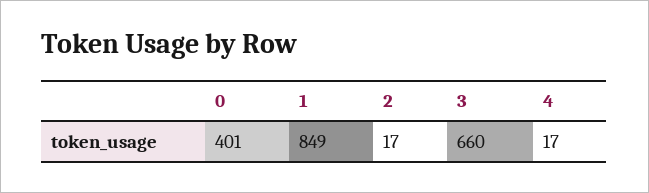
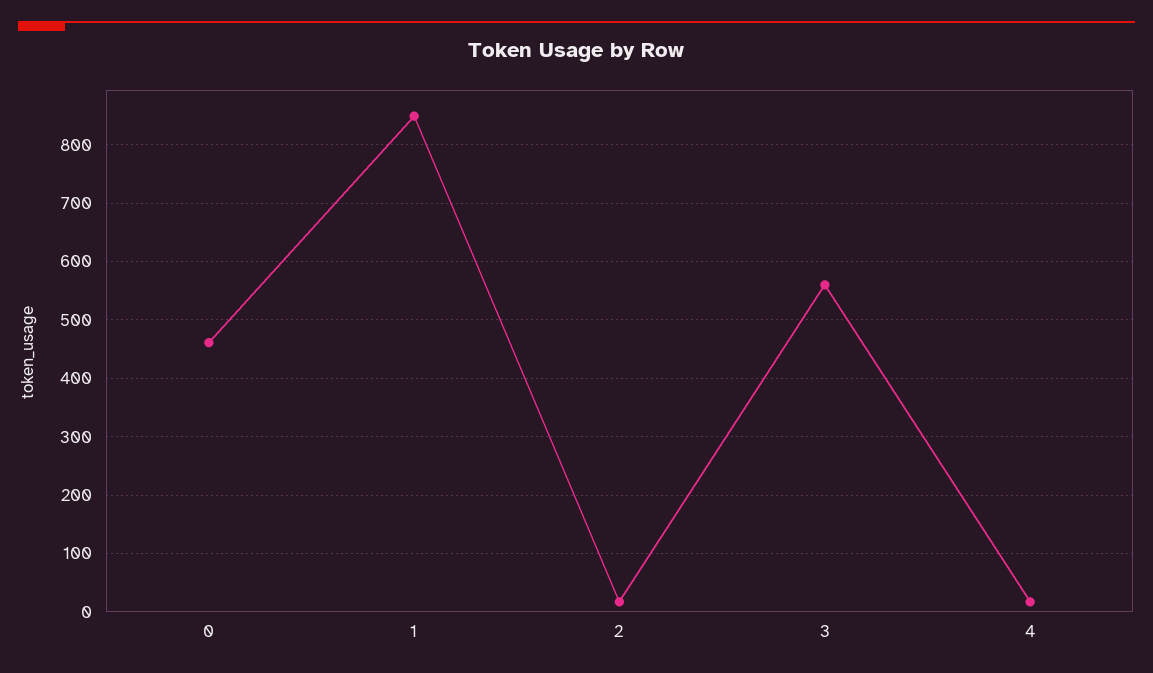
0: 401 -> 460
3: 660 -> 560

